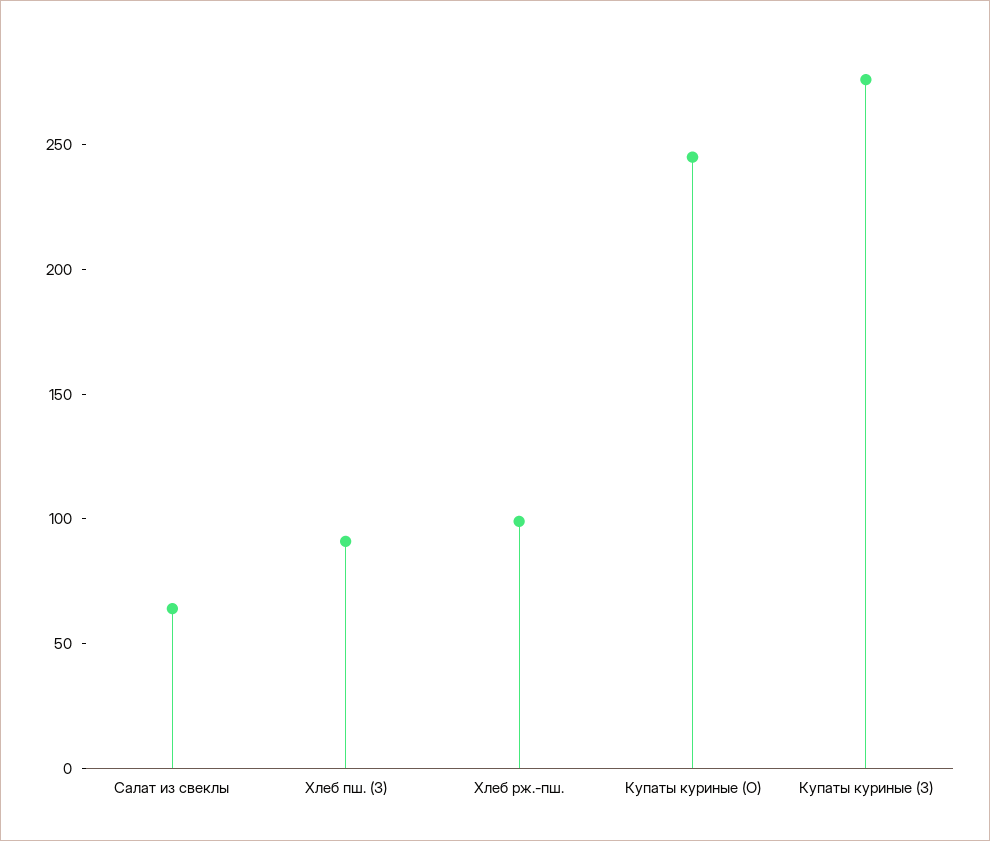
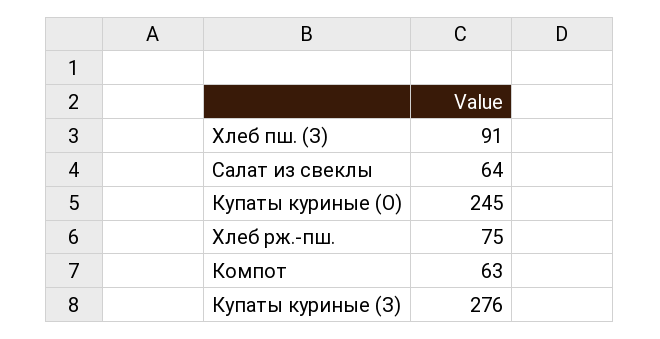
Хлеб рж.-пш.: 100 -> 75
Компот: none -> 63

